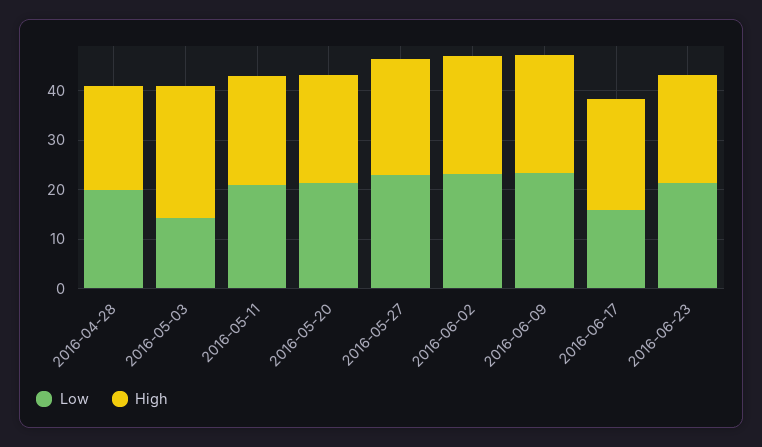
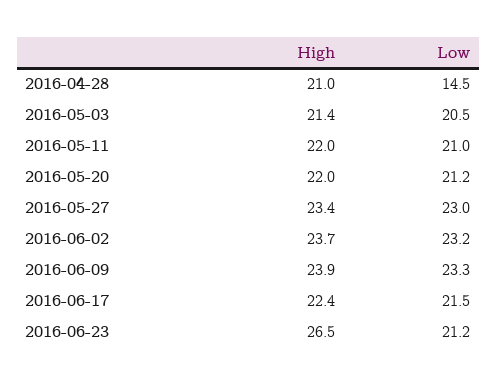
Low, 2016-04-28: 20 -> 14.5
Low, 2016-05-03: 14 -> 20.5
High, 2016-05-03: 26 -> 21.4
Low, 2016-06-17: 16 -> 21.5
High, 2016-06-23: 22 -> 26.5

